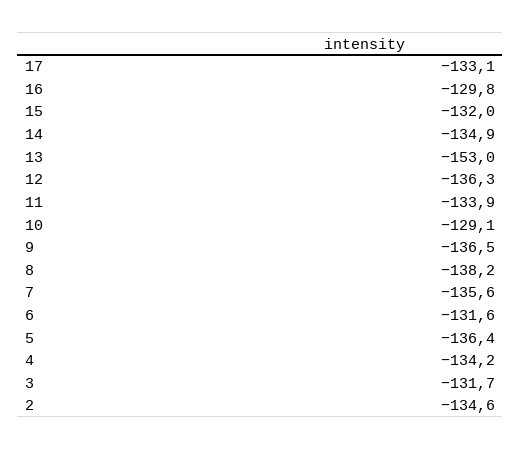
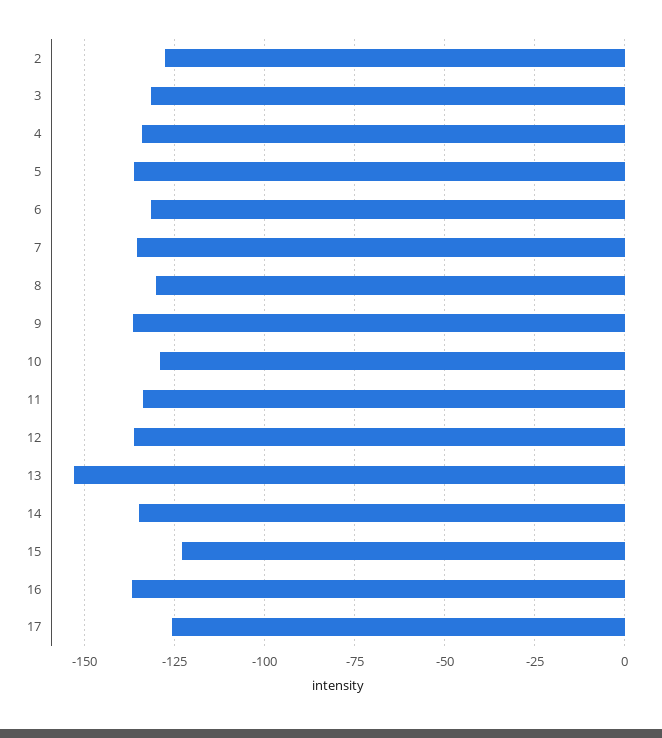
17: -133.1 -> -125
16: -129.8 -> -137.5
15: -132 -> -122.5
8: -138.2 -> -130
2: -134.6 -> -127.5

